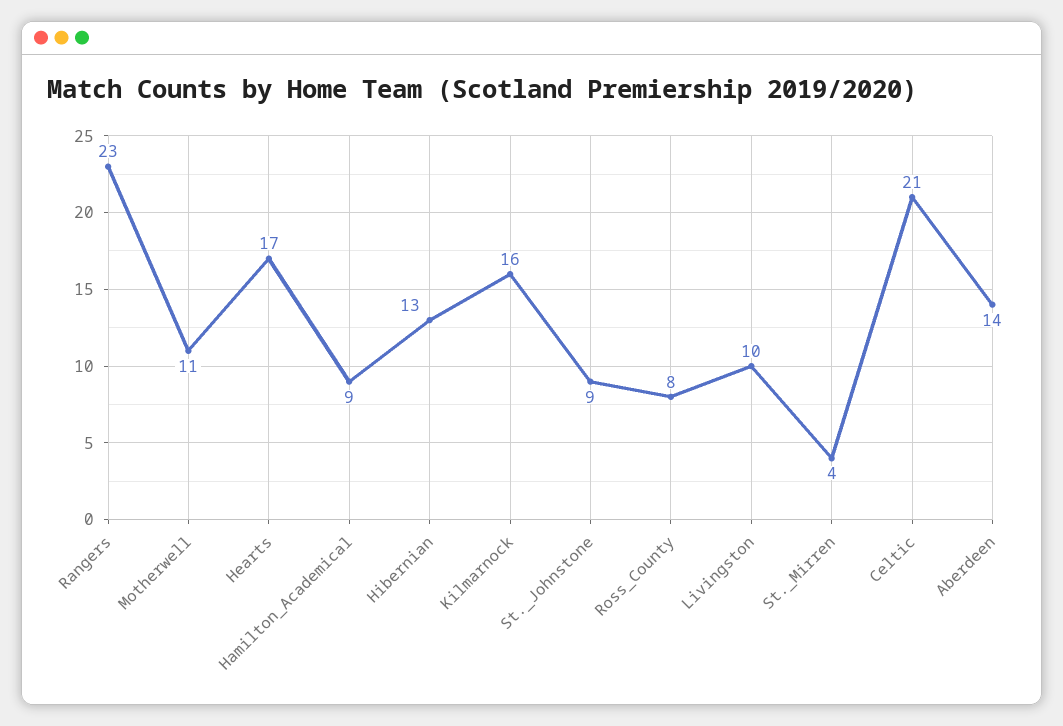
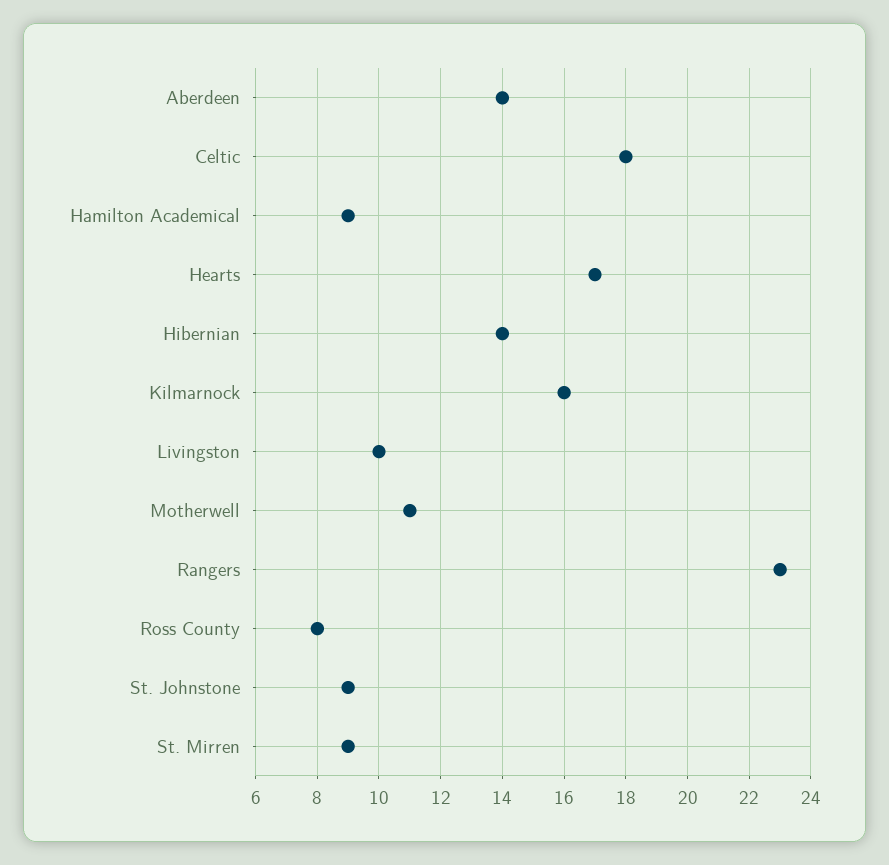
Hibernian: 13 -> 14
St._Mirren: 4 -> 9
Celtic: 21 -> 18

